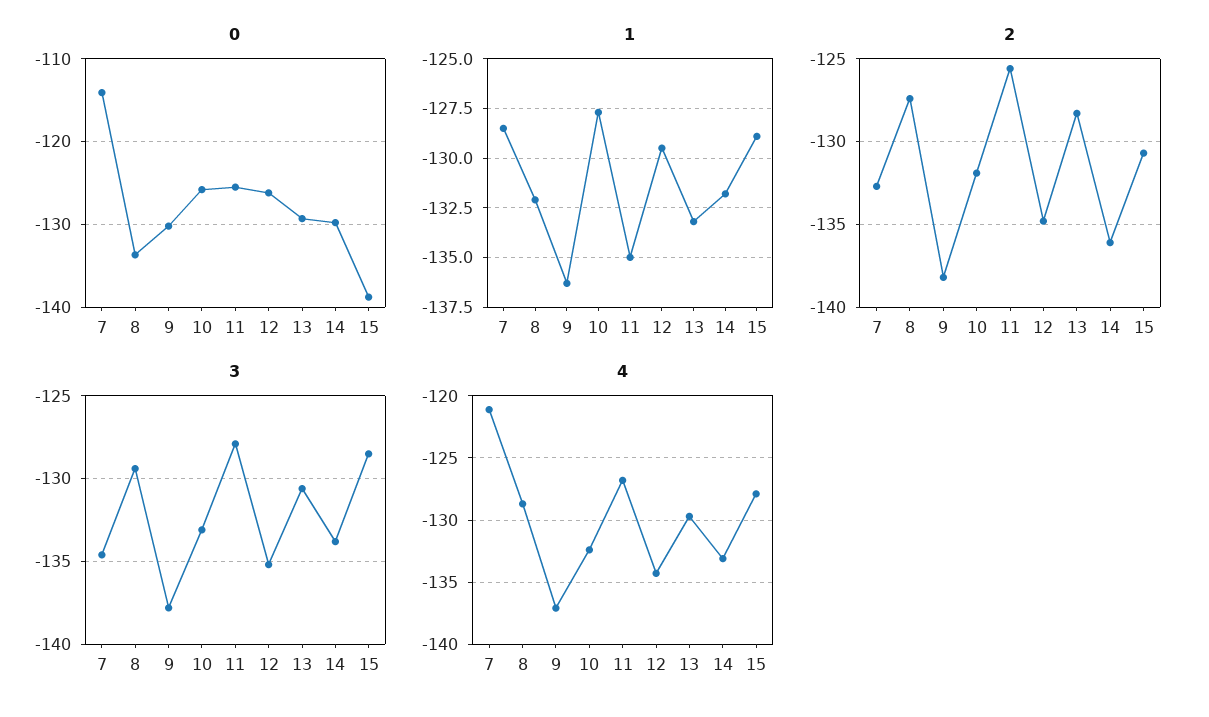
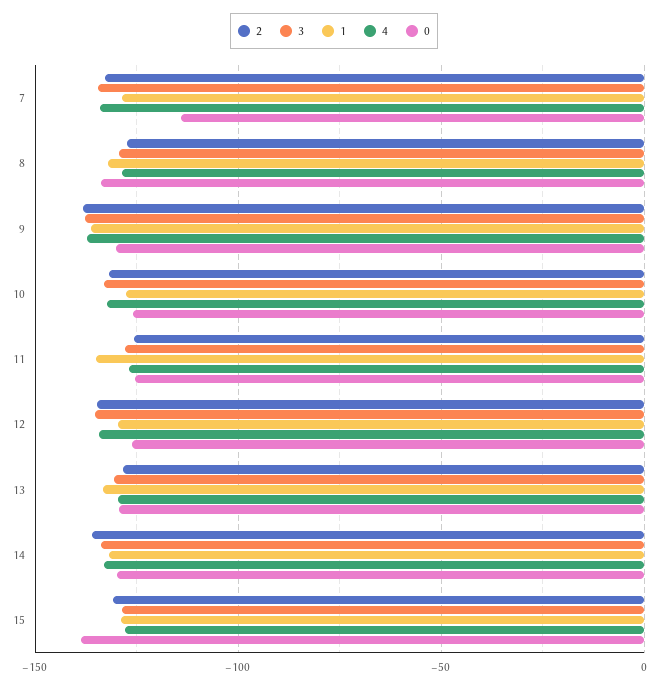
4, 7: -121 -> -135

